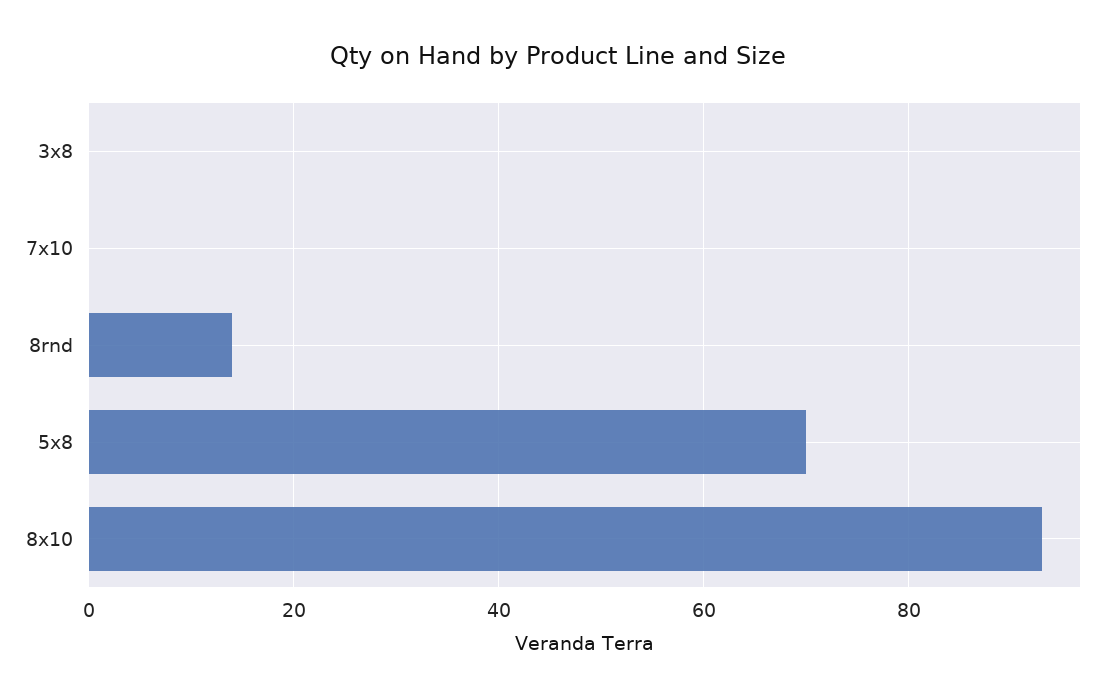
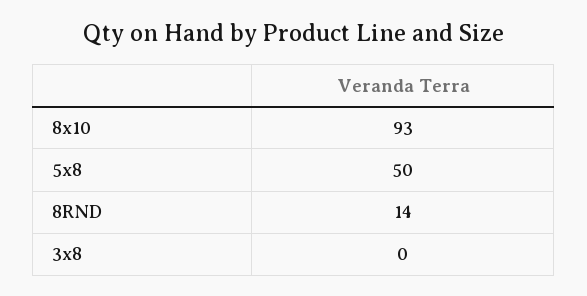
7x10: 0 -> none
5x8: 70 -> 50

